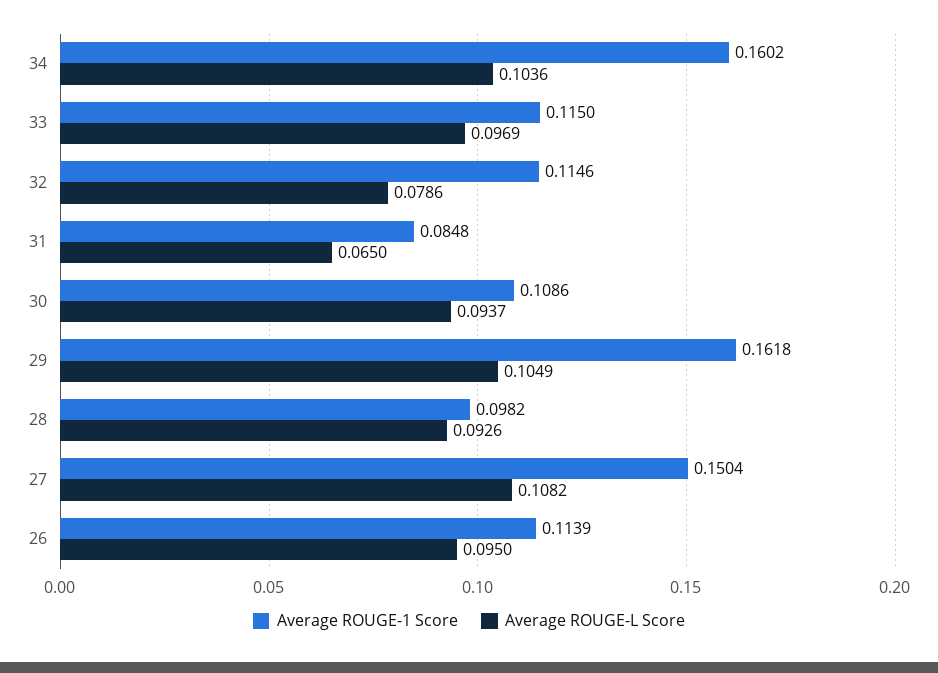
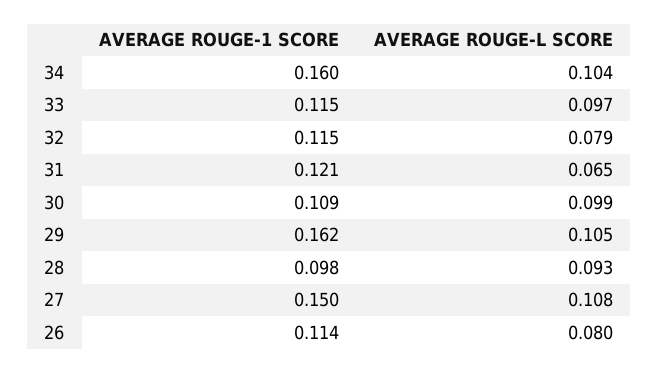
Average ROUGE-1 Score, 31: 0.0848 -> 0.121
Average ROUGE-L Score, 30: 0.0937 -> 0.099
Average ROUGE-L Score, 26: 0.095 -> 0.08

